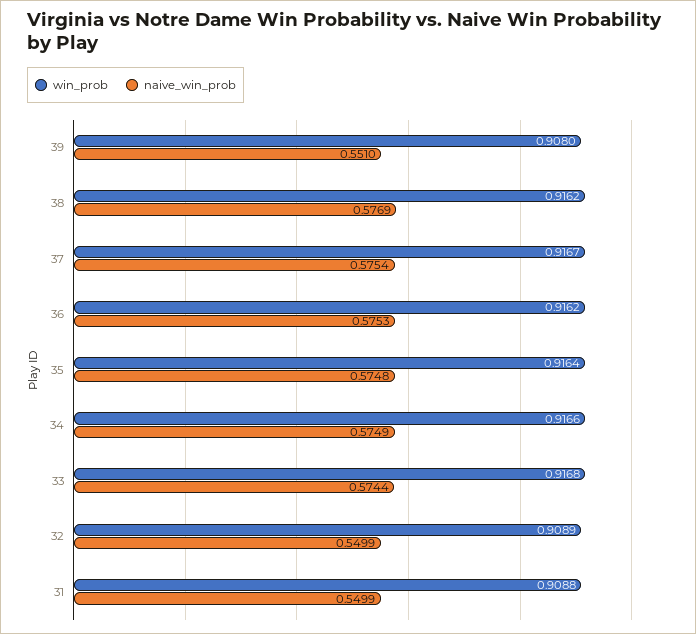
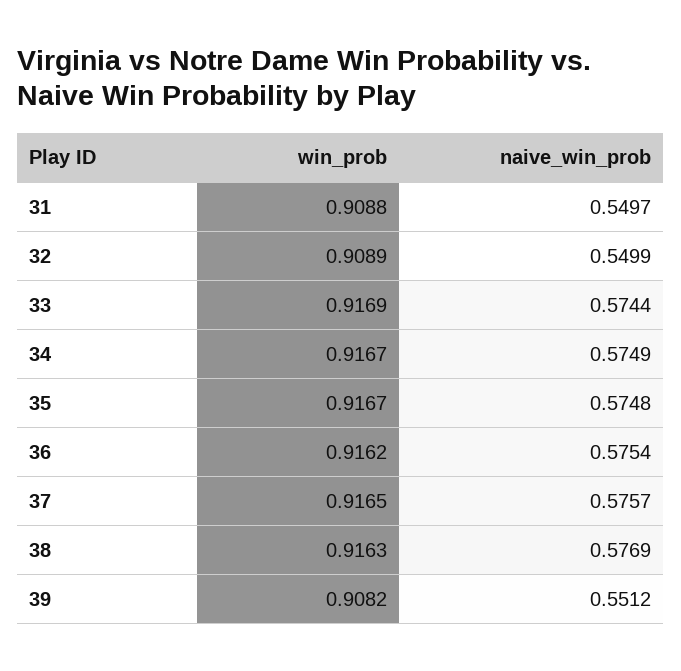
win_prob, 39: 0.908 -> 0.9082
naive_win_prob, 39: 0.551 -> 0.5512
win_prob, 38: 0.9162 -> 0.9163
win_prob, 37: 0.9167 -> 0.9165
naive_win_prob, 37: 0.5754 -> 0.5757
naive_win_prob, 36: 0.5753 -> 0.5754
win_prob, 35: 0.9164 -> 0.9167
win_prob, 34: 0.9166 -> 0.9167
win_prob, 33: 0.9168 -> 0.9169
naive_win_prob, 31: 0.5499 -> 0.5497

